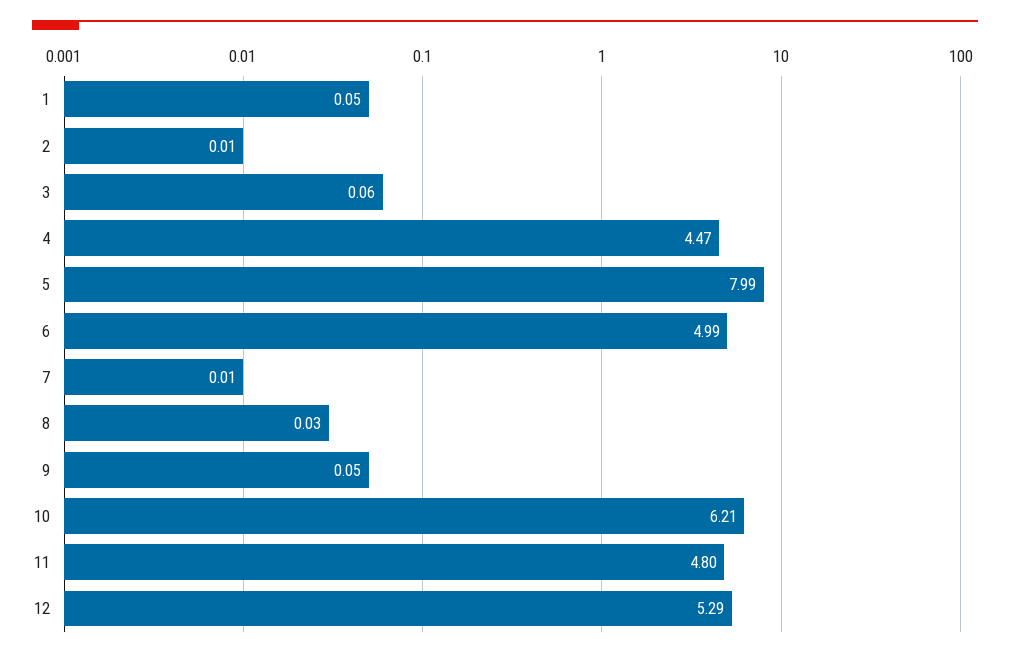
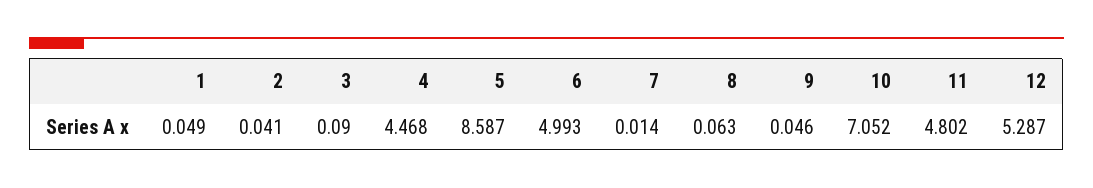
2: 0.01 -> 0.041
3: 0.06 -> 0.09
5: 7.99 -> 8.587
8: 0.03 -> 0.063
10: 6.21 -> 7.052

